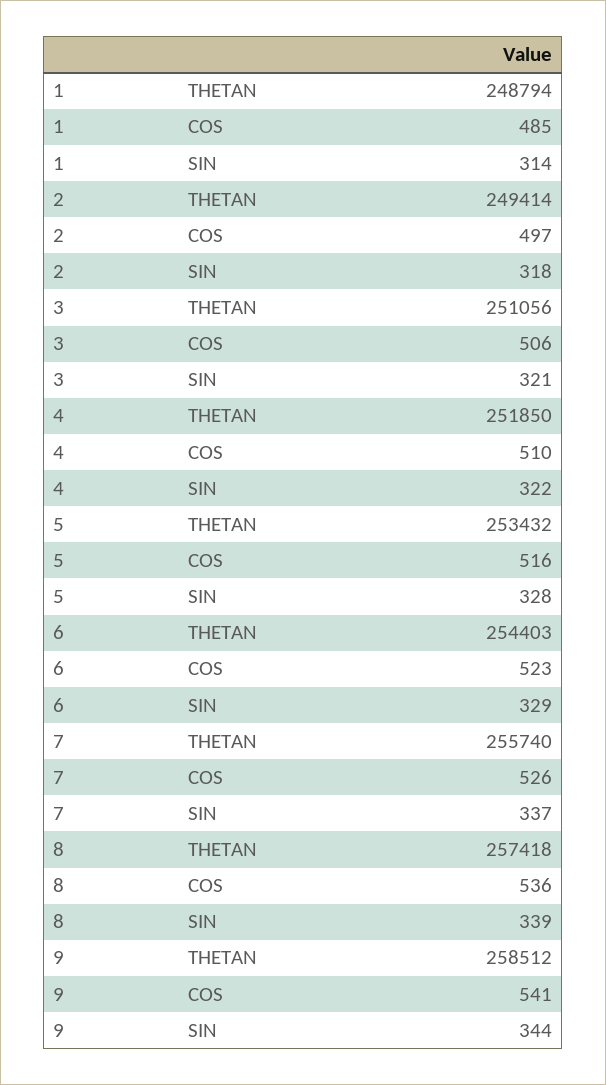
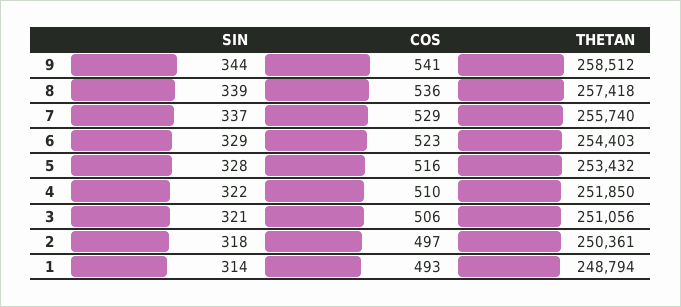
1, COS: 485 -> 493
2, THETAN: 249414 -> 250361
7, COS: 526 -> 529

